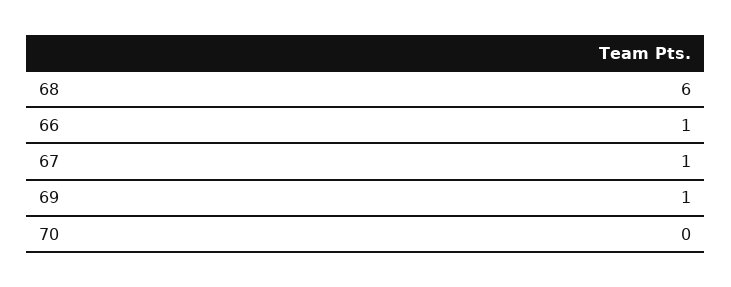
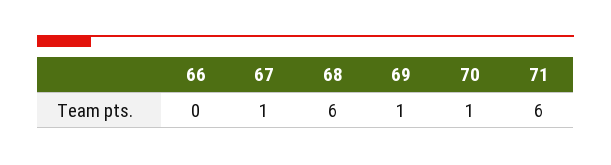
66: 1 -> 0
70: 0 -> 1
71: none -> 6

